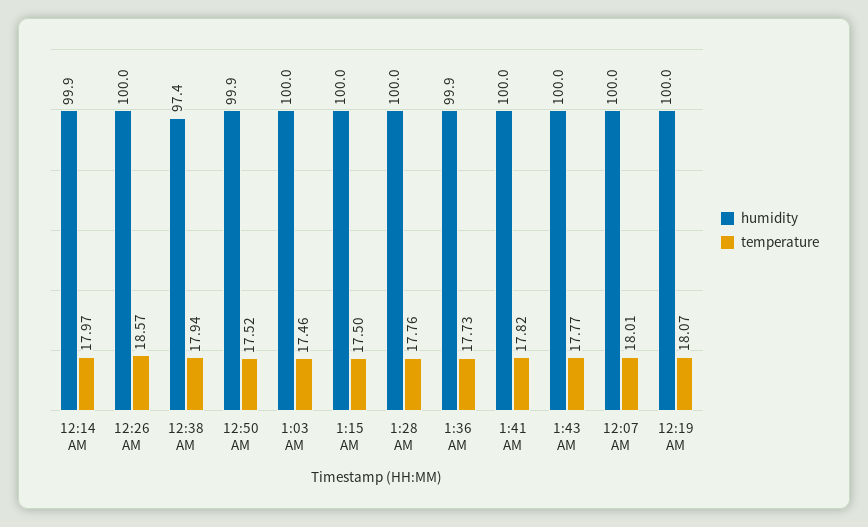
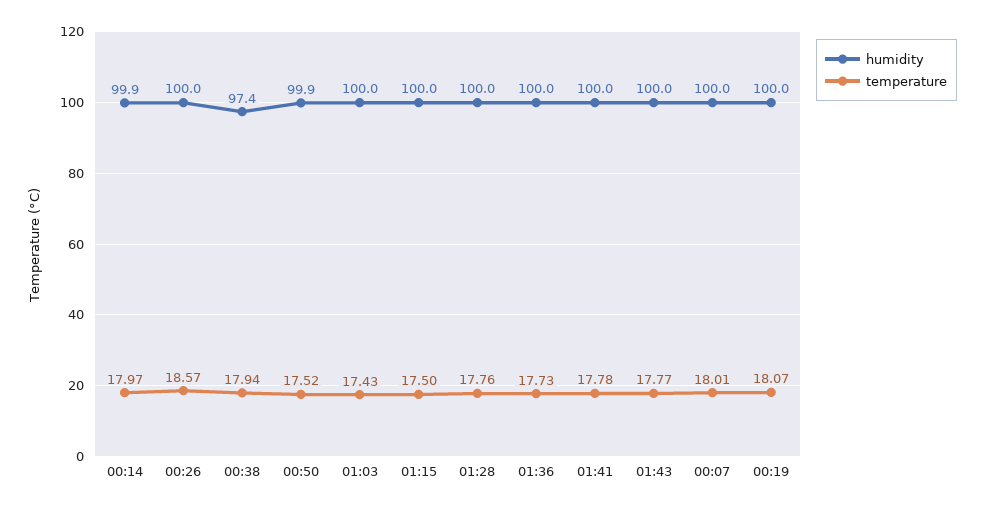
temperature, 1:03 AM: 17.46 -> 17.43
humidity, 1:36 AM: 99.9 -> 100
temperature, 1:41 AM: 17.82 -> 17.78

